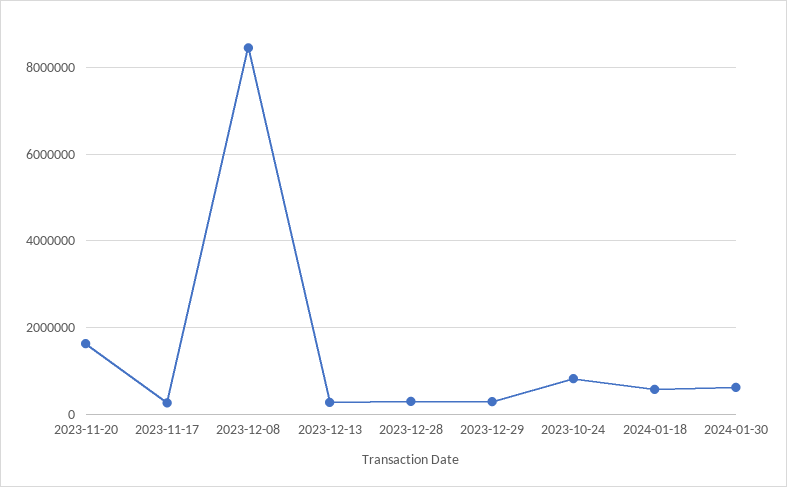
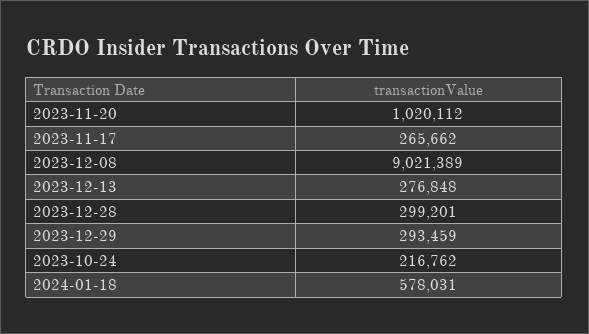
2023-11-20: 1600000 -> 1020112
2023-12-08: 8400000 -> 9021389
2023-10-24: 800000 -> 216762
2024-01-30: 600000 -> none

